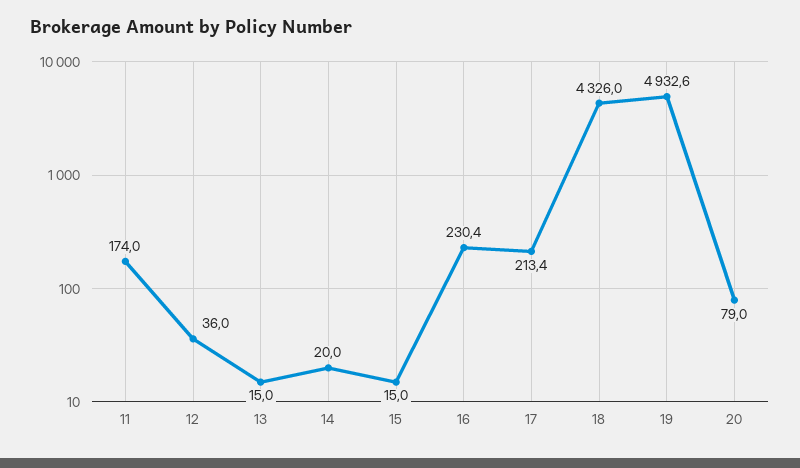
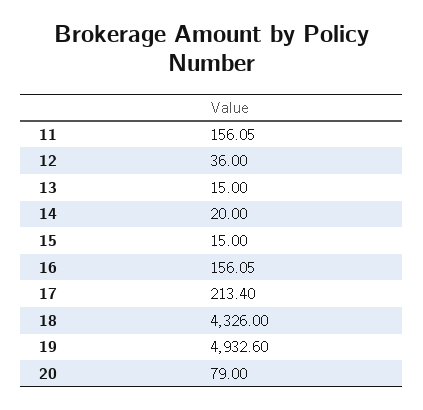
11: 174 -> 156.05
16: 230.4 -> 156.05

